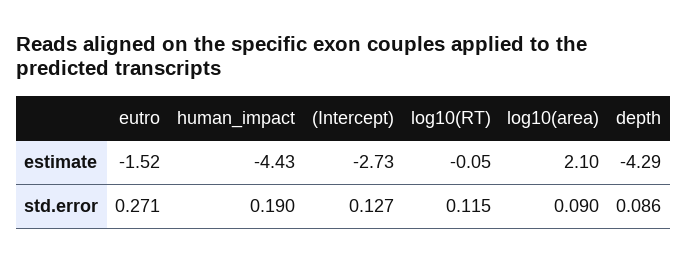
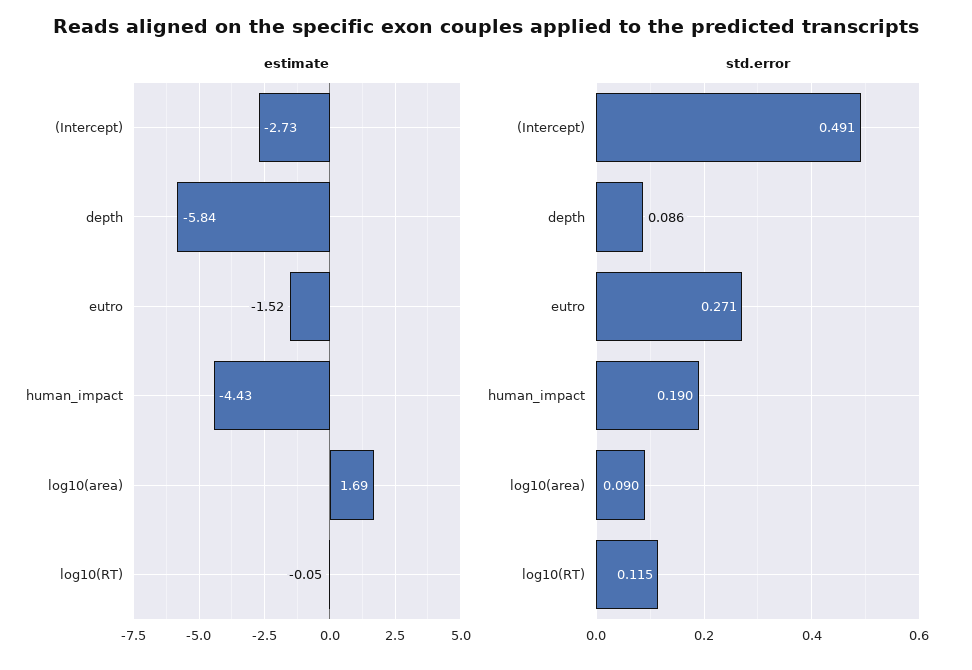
estimate, log10(area): 2.1 -> 1.69
estimate, depth: -4.29 -> -5.84
std.error, (Intercept): 0.127 -> 0.491

